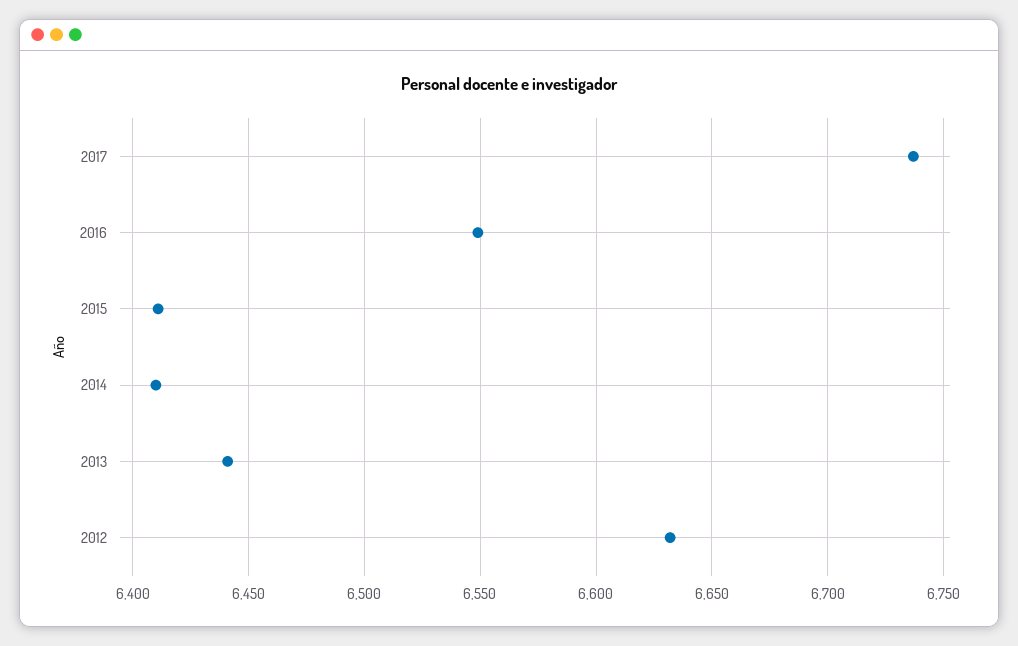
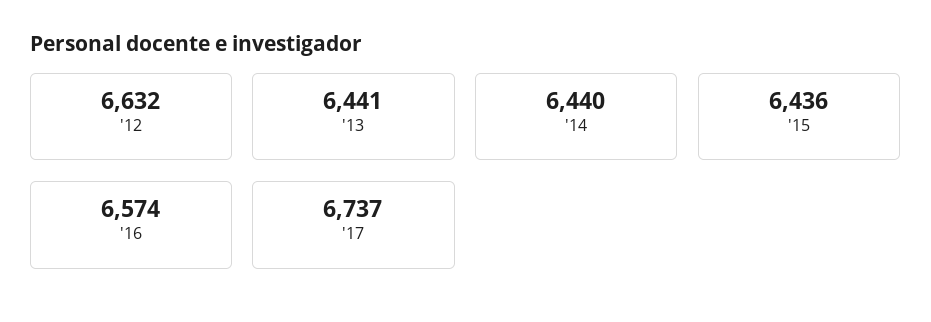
2016: 6550 -> 6574
2015: 6410 -> 6436
2014: 6410 -> 6440

